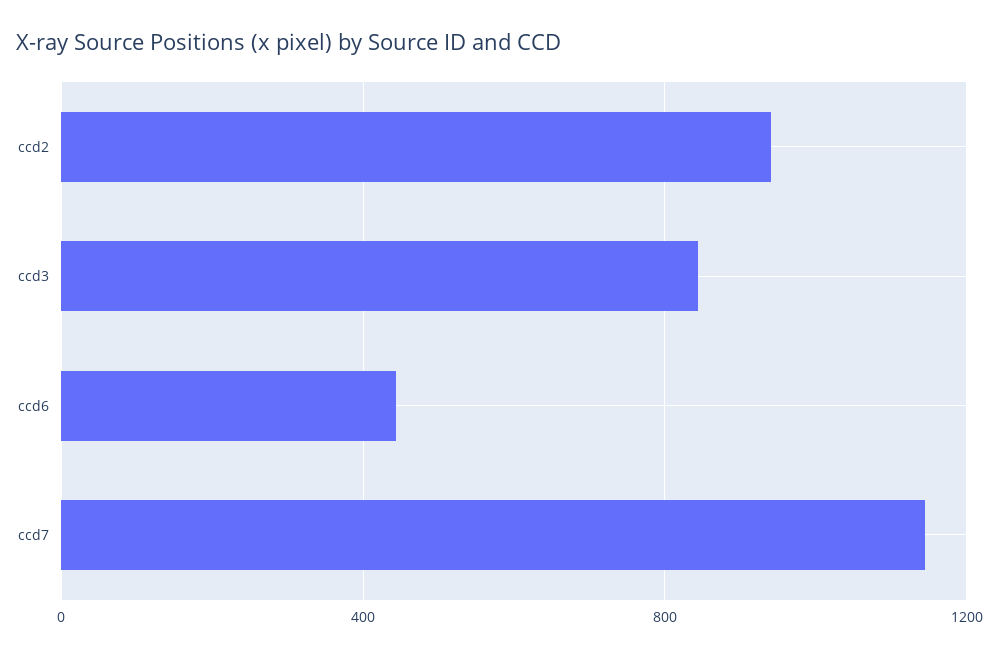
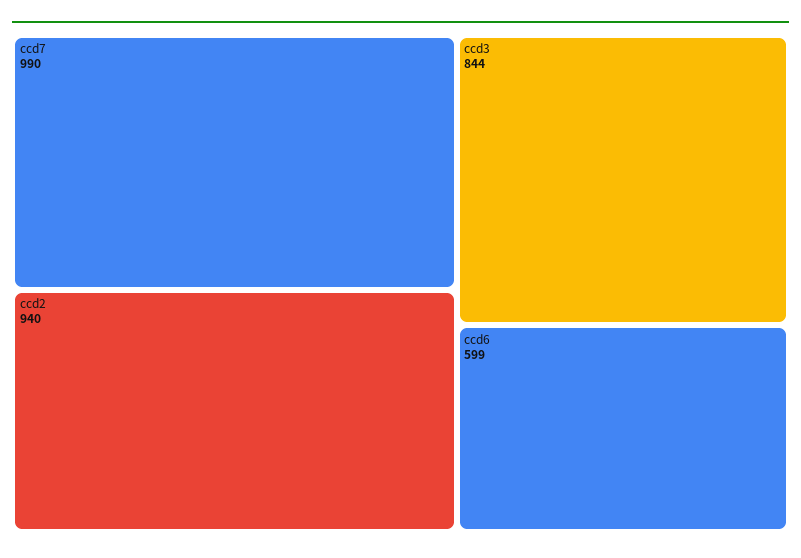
ccd6: 450 -> 599
ccd7: 1150 -> 990

